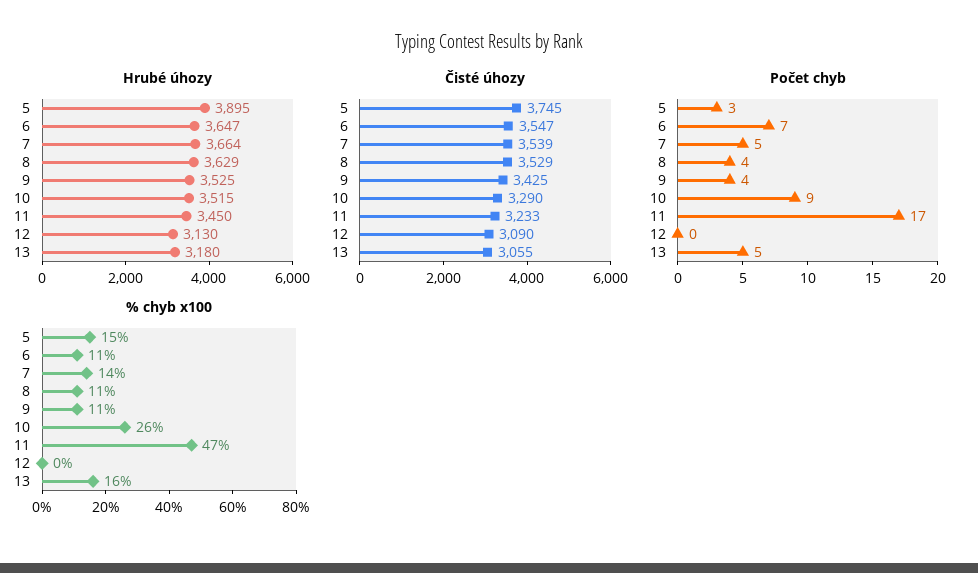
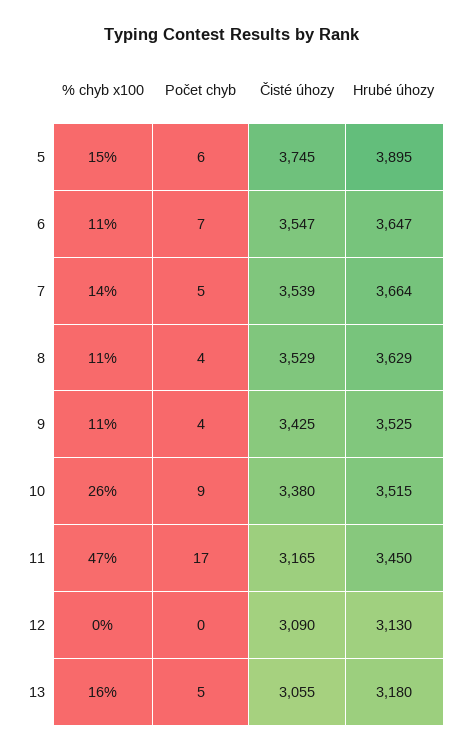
Čisté úhozy, 10: 3290 -> 3380
Čisté úhozy, 11: 3233 -> 3165
Počet chyb, 5: 3 -> 6

